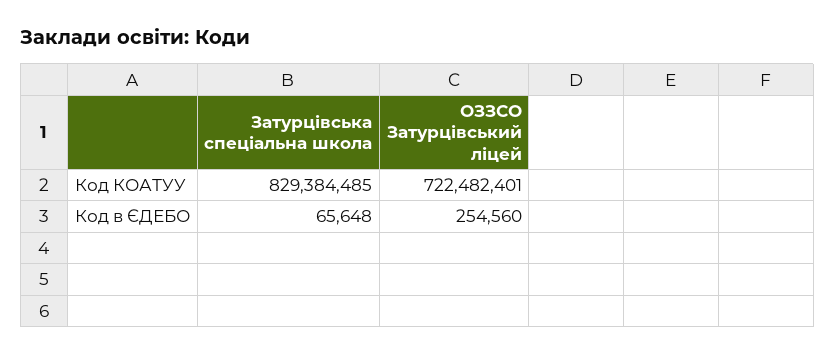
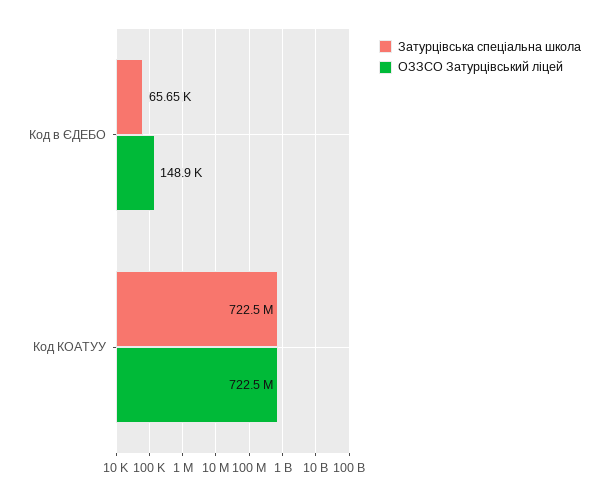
Затурцівська спеціальна школа, Код КОАТУУ: 829384485 -> 722500000
ОЗЗСО Затурцівський ліцей, Код в ЄДЕБО: 254560 -> 148900

